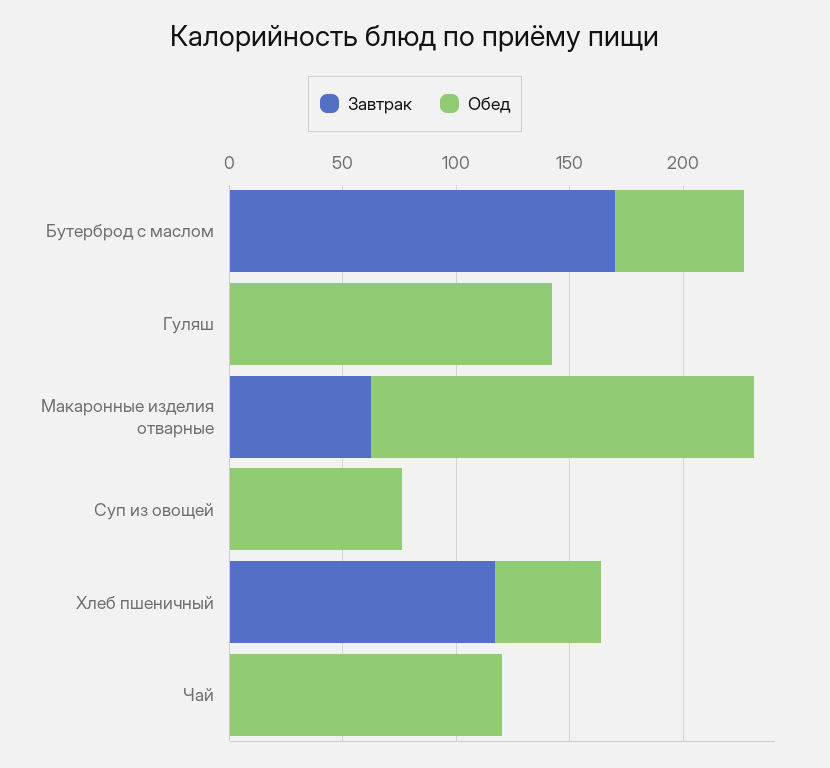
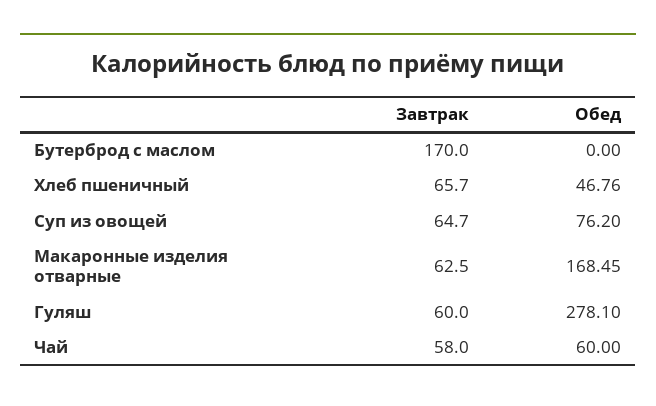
Обед, Бутерброд с маслом: 60 -> 0
Завтрак, Гуляш: 0 -> 60
Обед, Гуляш: 140 -> 278.1
Завтрак, Суп из овощей: 0 -> 64.7
Завтрак, Хлеб пшеничный: 120 -> 65.7
Завтрак, Чай: 0 -> 58
Обед, Чай: 120 -> 60

